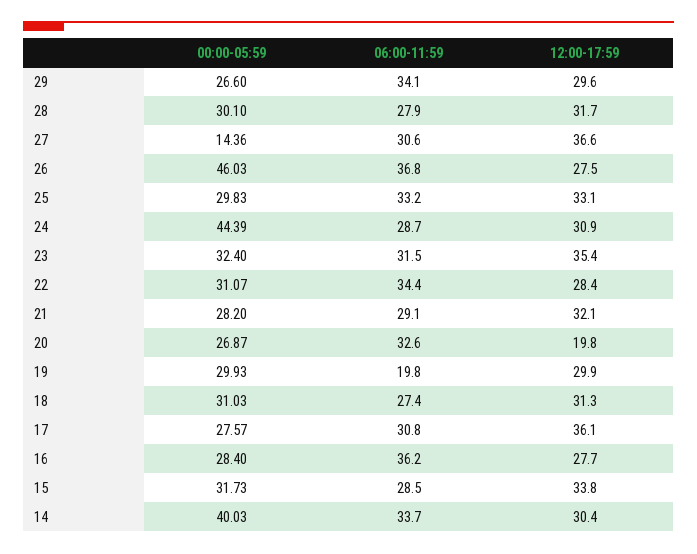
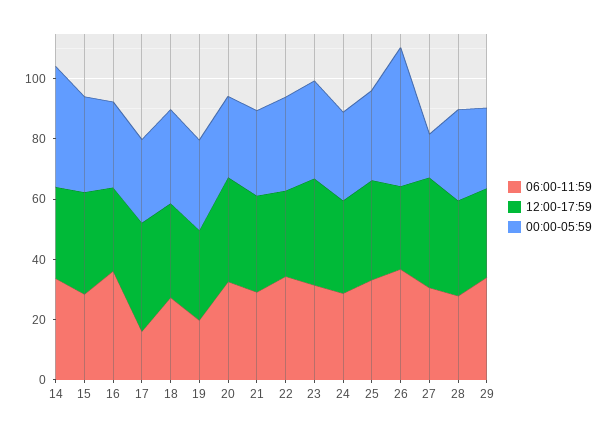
00:00-05:59, 24: 44.39 -> 30
12:00-17:59, 20: 19.8 -> 35
06:00-11:59, 17: 30.8 -> 15

